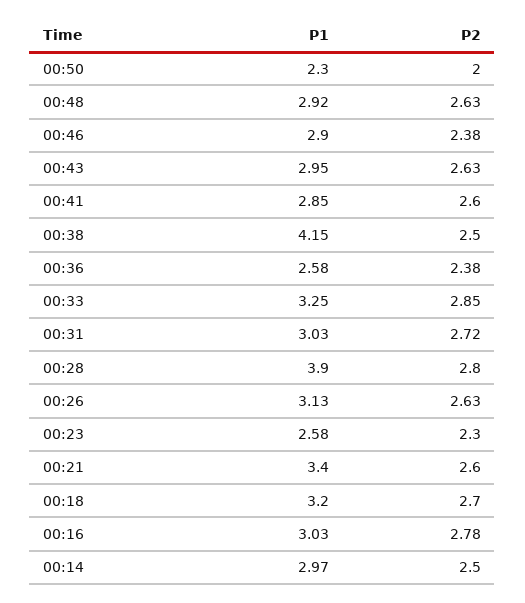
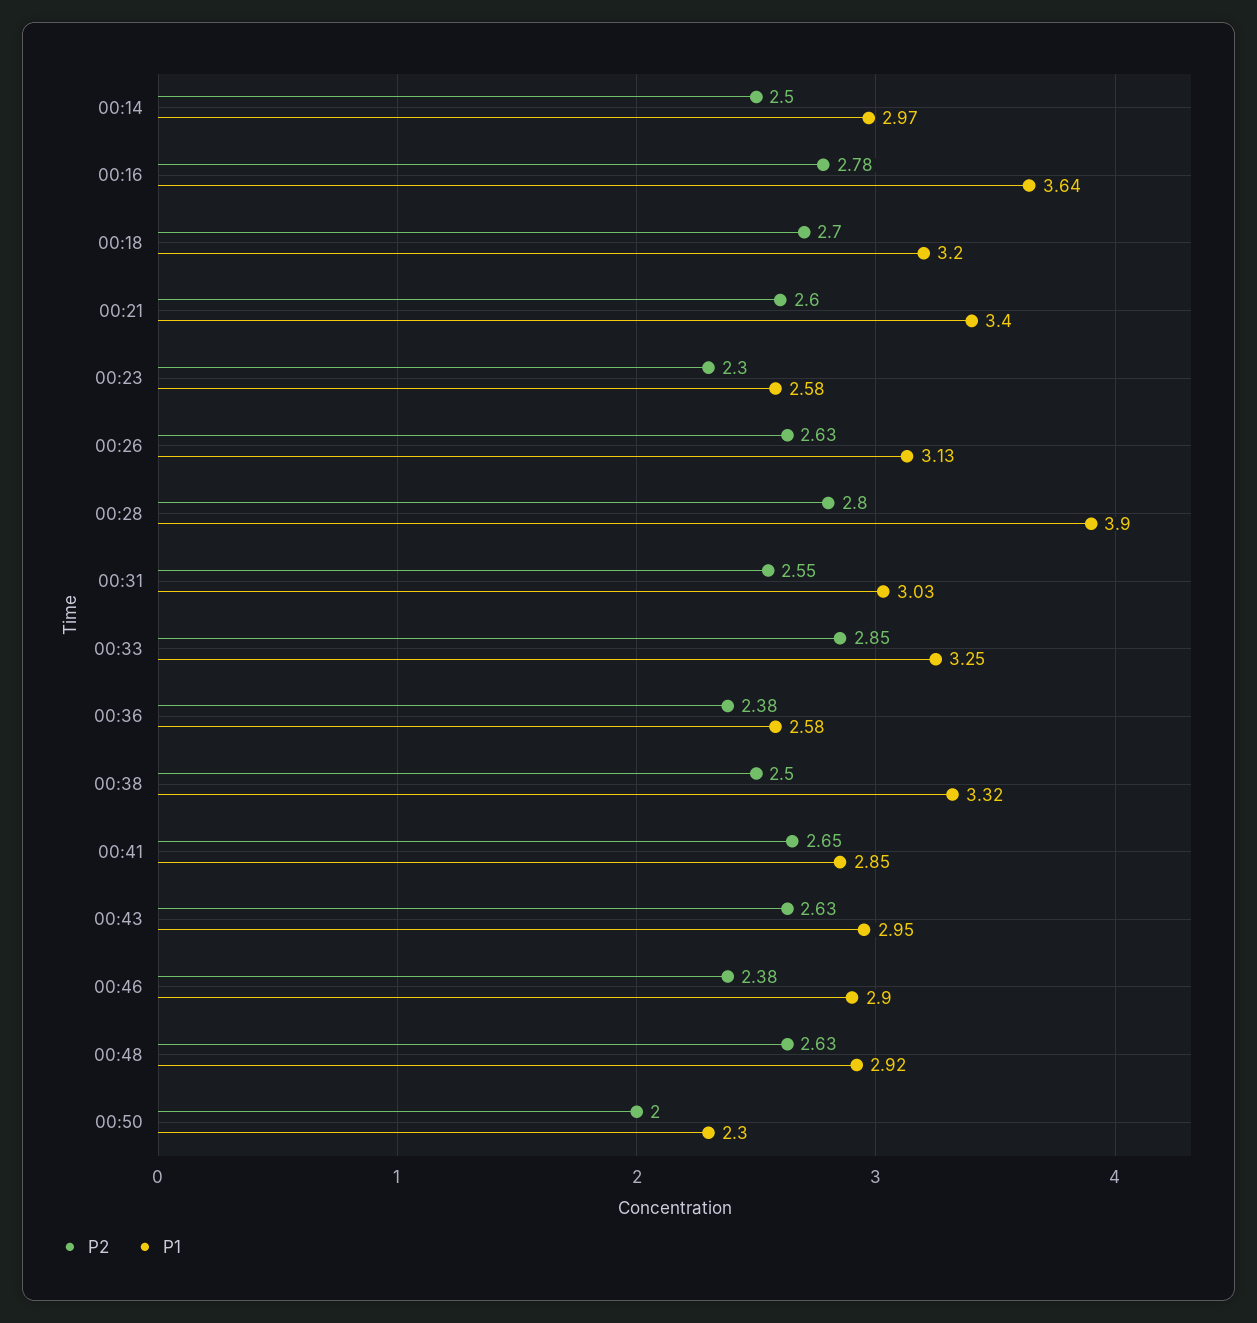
P2, 00:41: 2.6 -> 2.65
P1, 00:38: 4.15 -> 3.32
P2, 00:31: 2.72 -> 2.55
P1, 00:16: 3.03 -> 3.64

